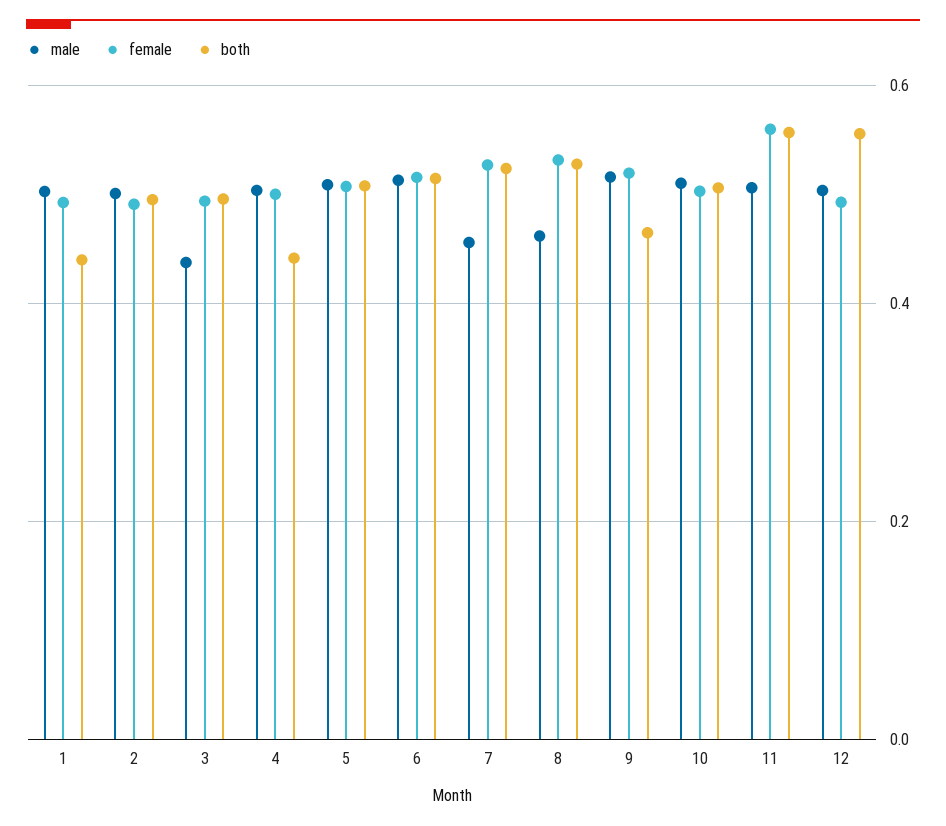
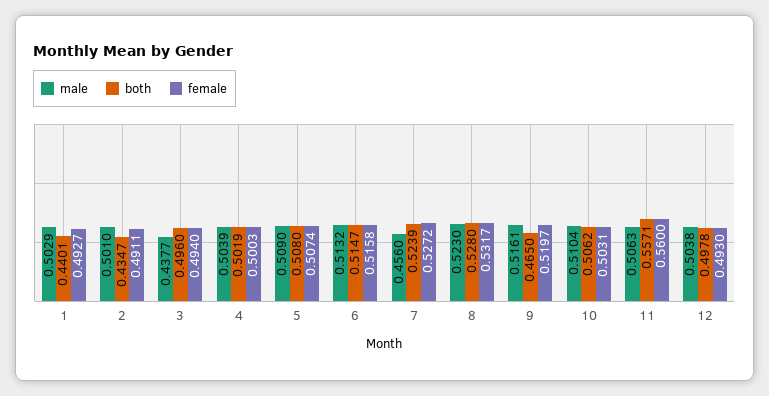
both, 2: 0.5 -> 0.4347
both, 4: 0.44 -> 0.5019
male, 8: 0.46 -> 0.523
both, 12: 0.56 -> 0.4978

